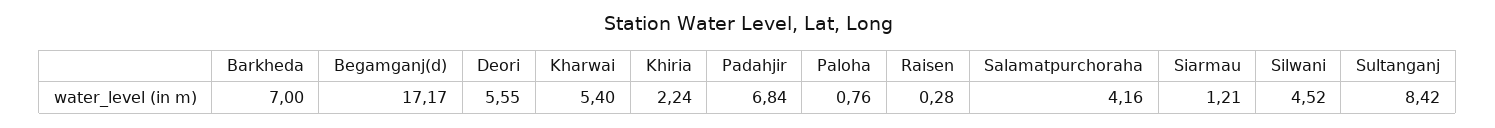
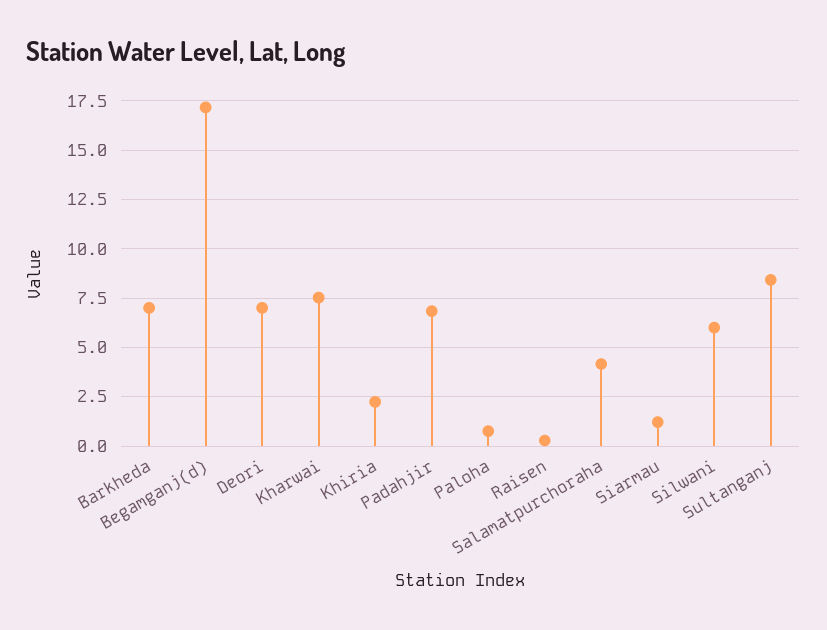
Deori: 5.55 -> 7
Kharwai: 5.4 -> 7.5
Silwani: 4.52 -> 6

